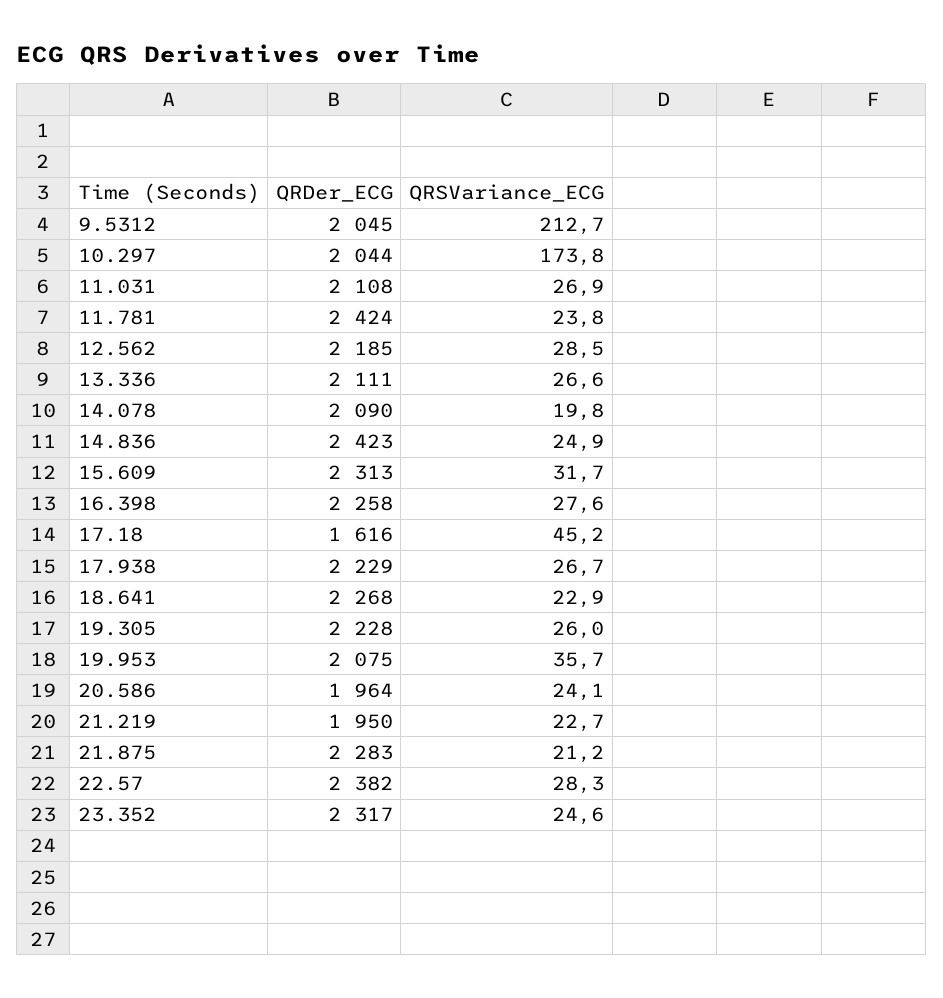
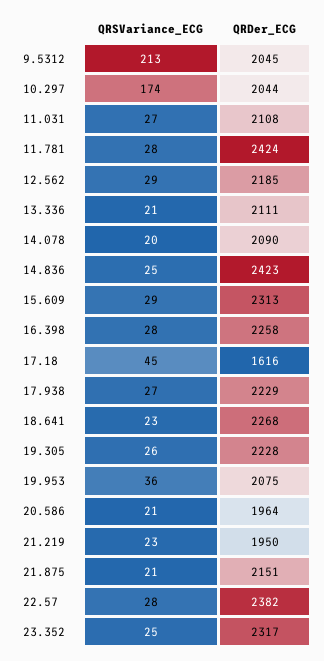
QRSVariance_ECG, 11.781: 23.8 -> 28
QRSVariance_ECG, 13.336: 26.6 -> 21
QRSVariance_ECG, 15.609: 31.7 -> 29
QRSVariance_ECG, 20.586: 24.1 -> 21
QRDer_ECG, 21.875: 2283 -> 2151

